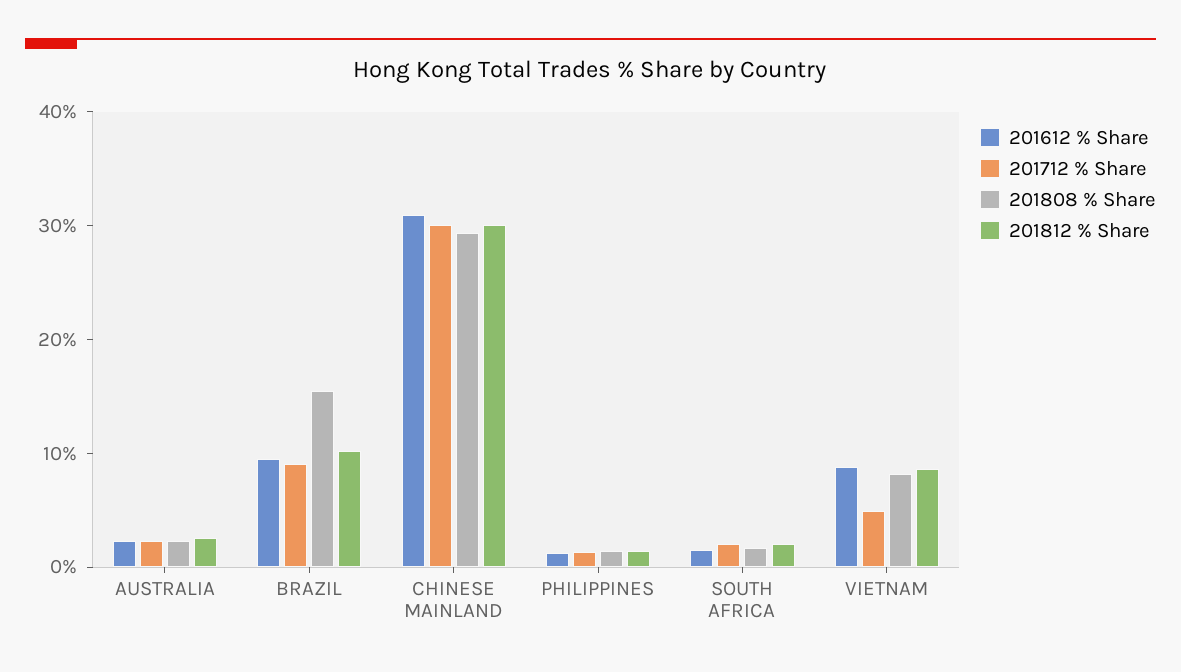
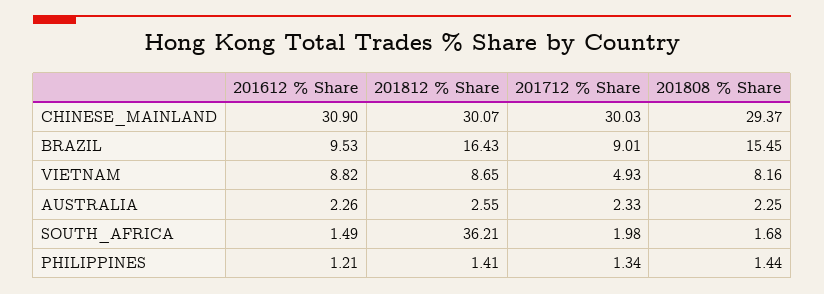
201812 % Share, BRAZIL: 10 -> 16.43
201812 % Share, SOUTH AFRICA: 2 -> 36.21

